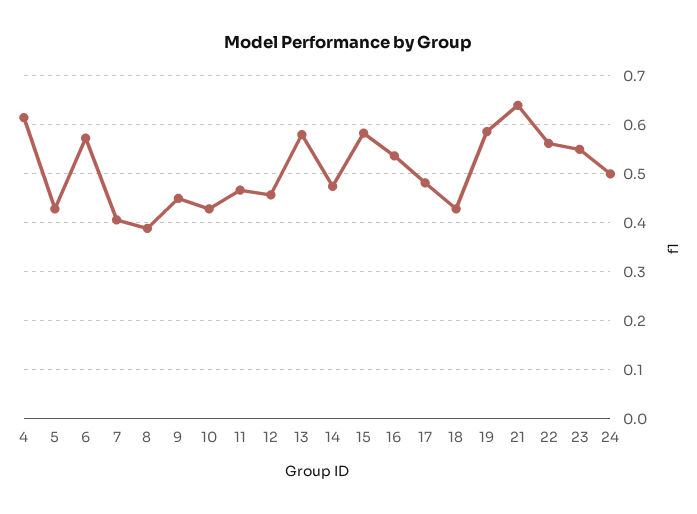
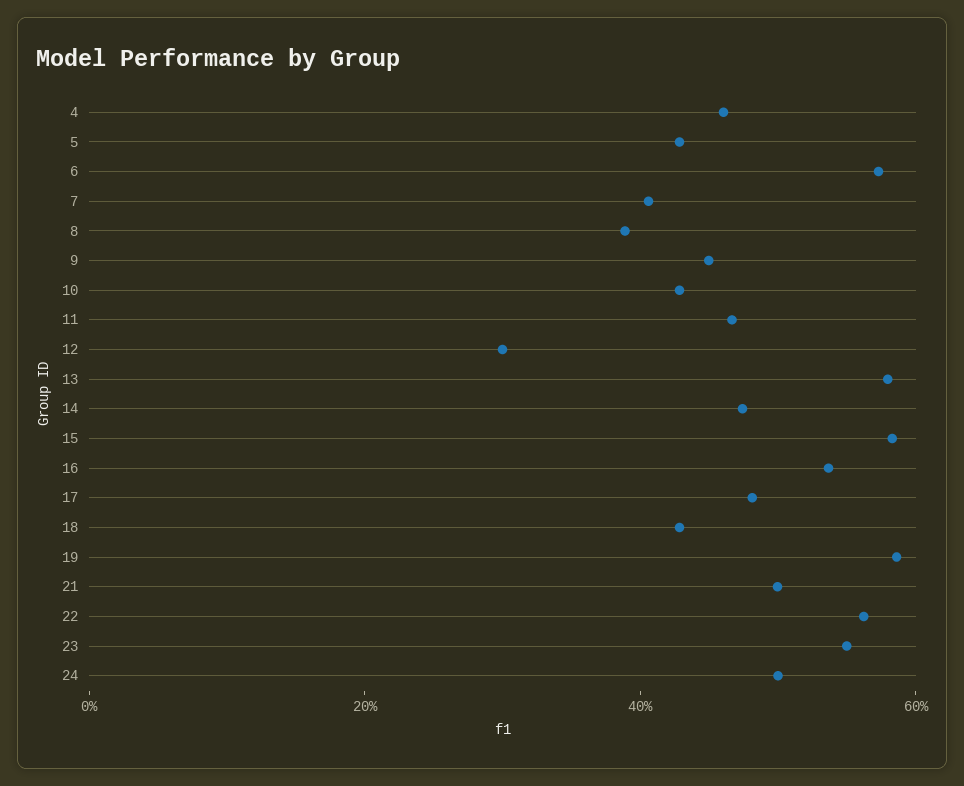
4: 0.62 -> 0.45
12: 0.46 -> 0.3
21: 0.64 -> 0.5

